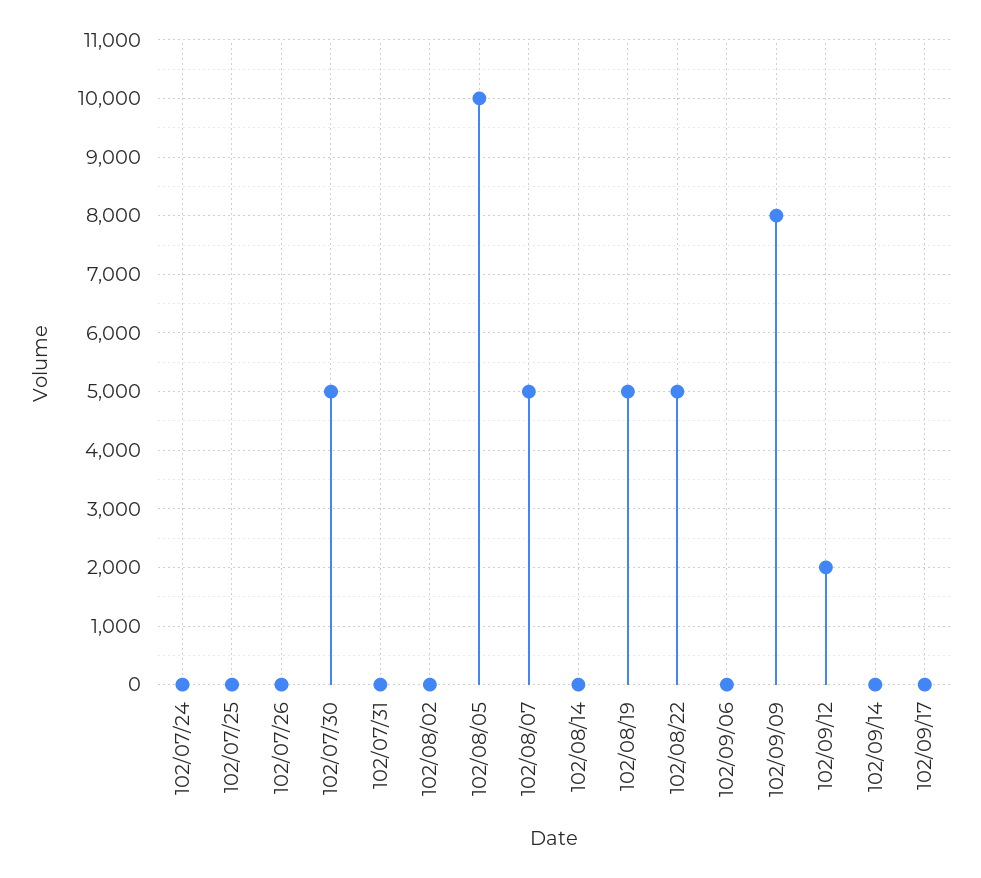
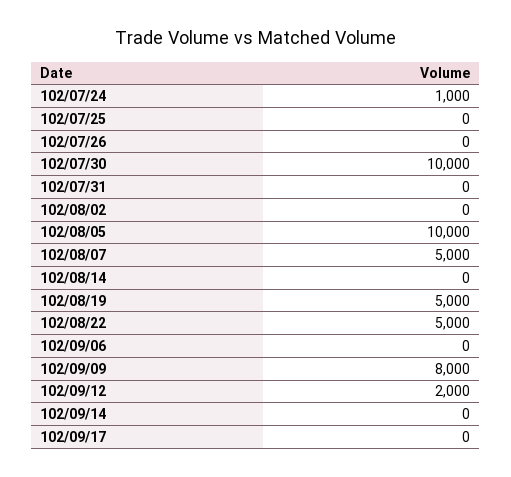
102/07/24: 0 -> 1000
102/07/30: 5000 -> 10000

